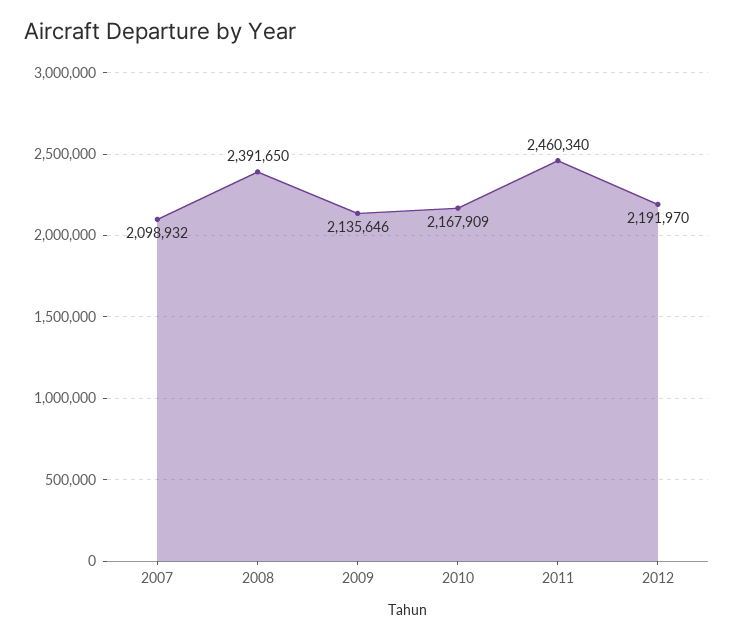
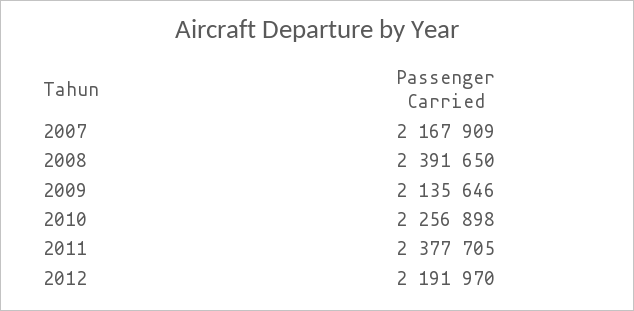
2007: 2098932 -> 2167909
2010: 2167909 -> 2256898
2011: 2460340 -> 2377705

